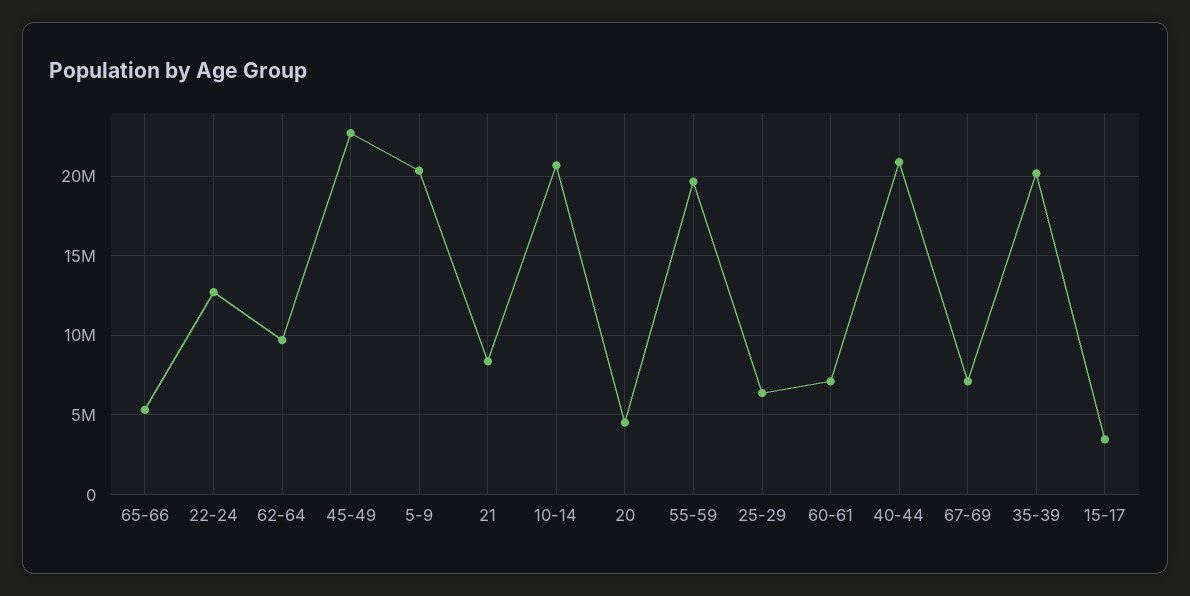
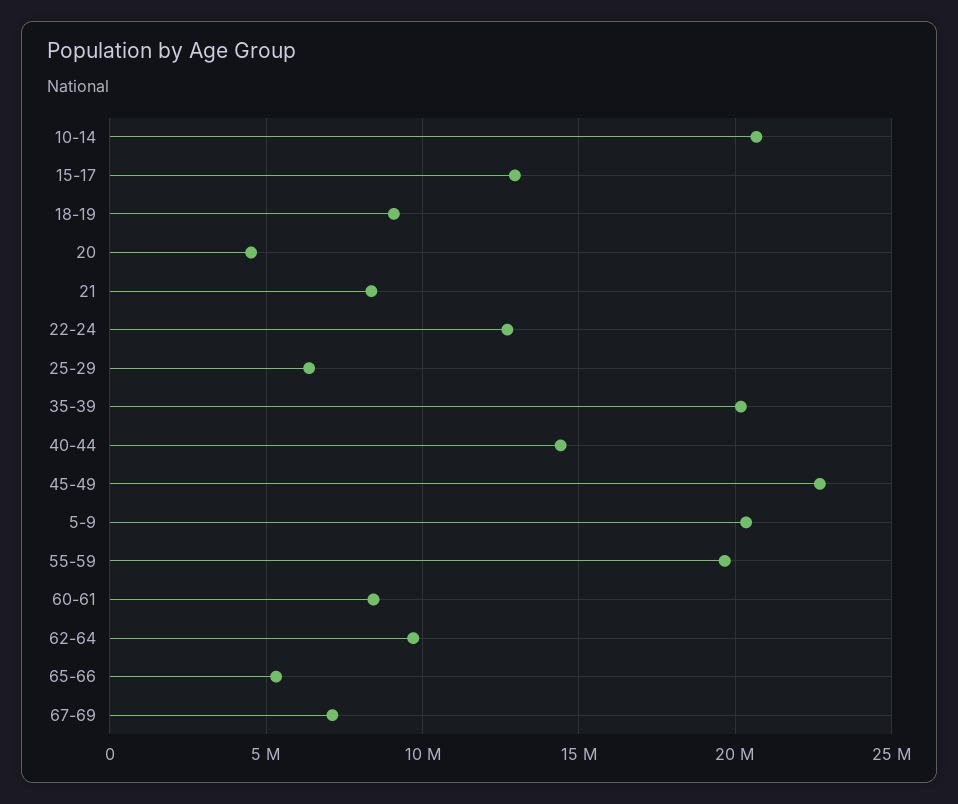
60-61: 7000000 -> 8500000
40-44: 21000000 -> 14500000
15-17: 3500000 -> 13000000
18-19: none -> 9000000

